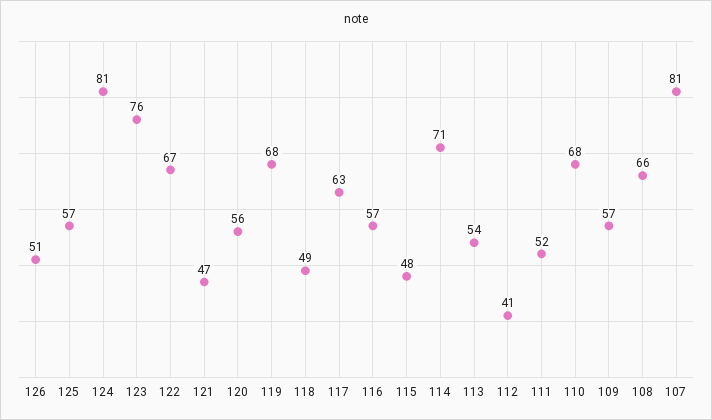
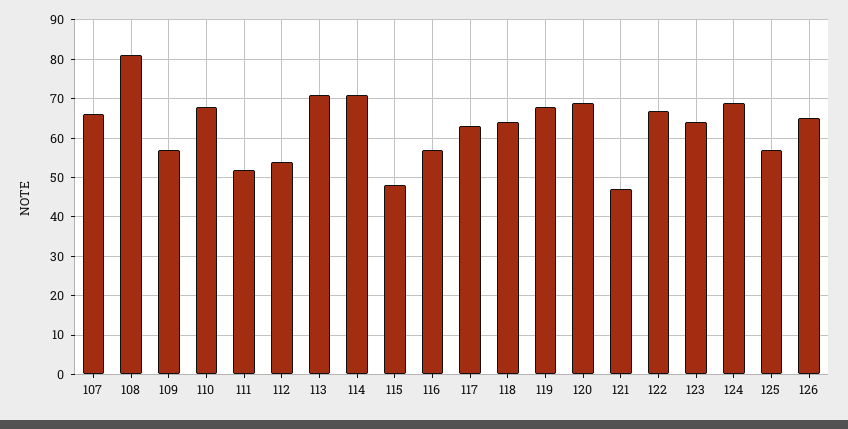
126: 51 -> 65
124: 81 -> 70
123: 76 -> 65
120: 56 -> 70
118: 49 -> 65
113: 54 -> 70
112: 41 -> 55
108: 66 -> 80
107: 81 -> 65

